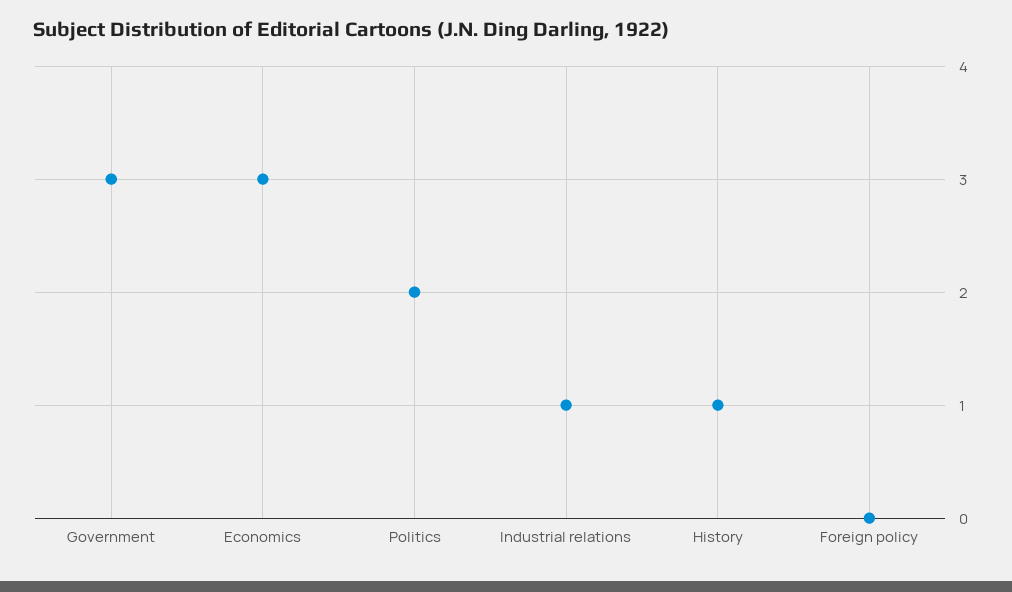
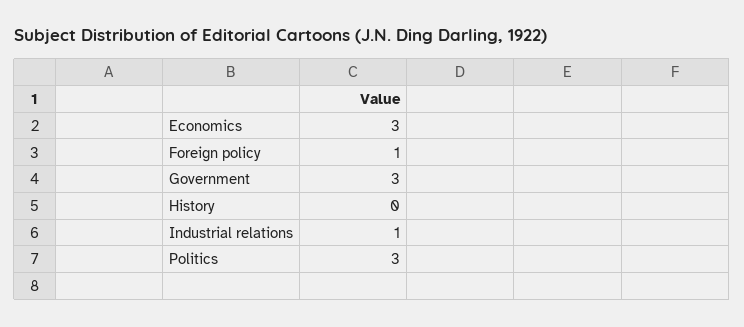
Politics: 2 -> 3
History: 1 -> 0
Foreign policy: 0 -> 1

